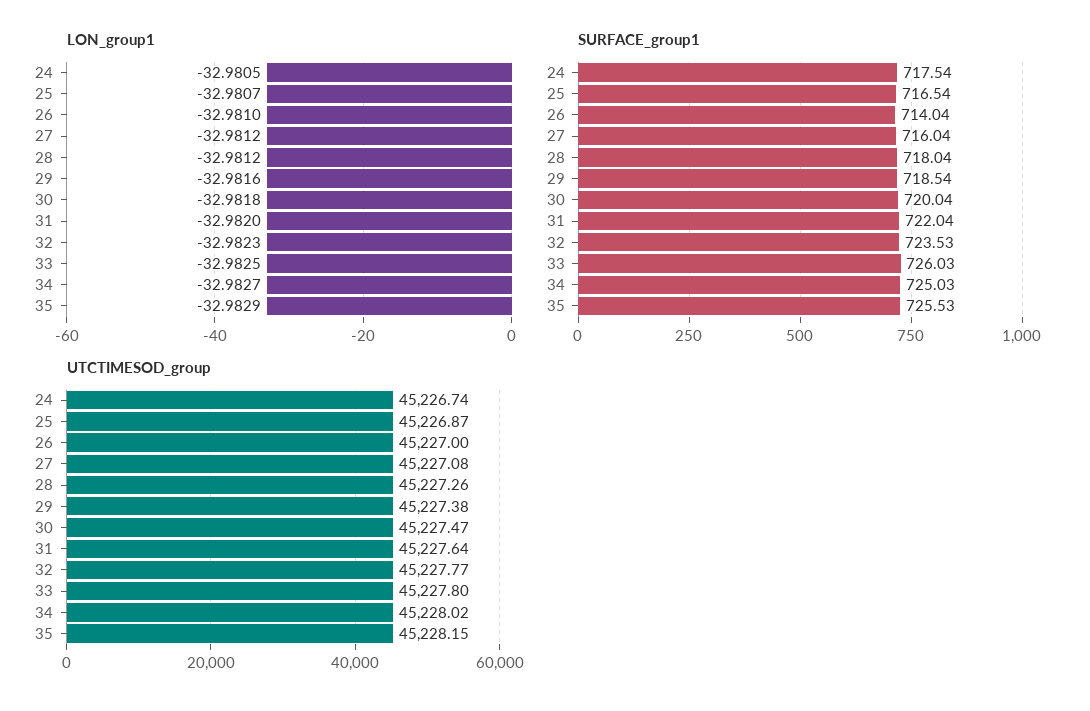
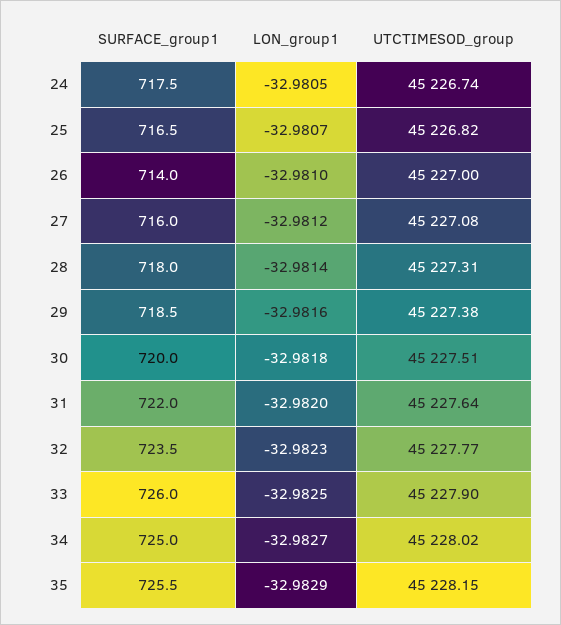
LON_group1, 28: -32.9812 -> -32.9814
UTCTIMESOD_group, 25: 45226.87 -> 45226.82
UTCTIMESOD_group, 28: 45227.26 -> 45227.31
UTCTIMESOD_group, 30: 45227.47 -> 45227.51
UTCTIMESOD_group, 33: 45227.8 -> 45227.9

